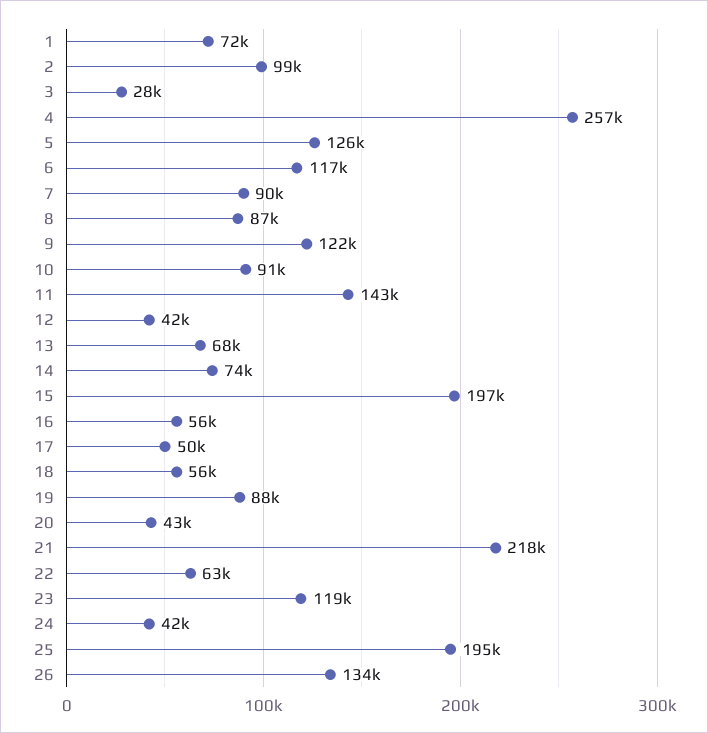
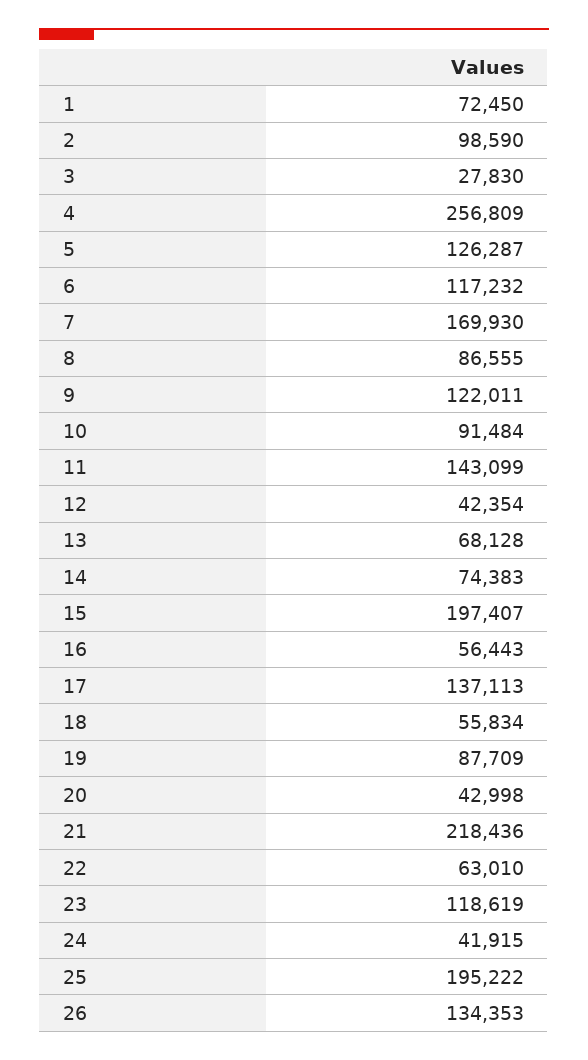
7: 90000 -> 169930
17: 50000 -> 137113

